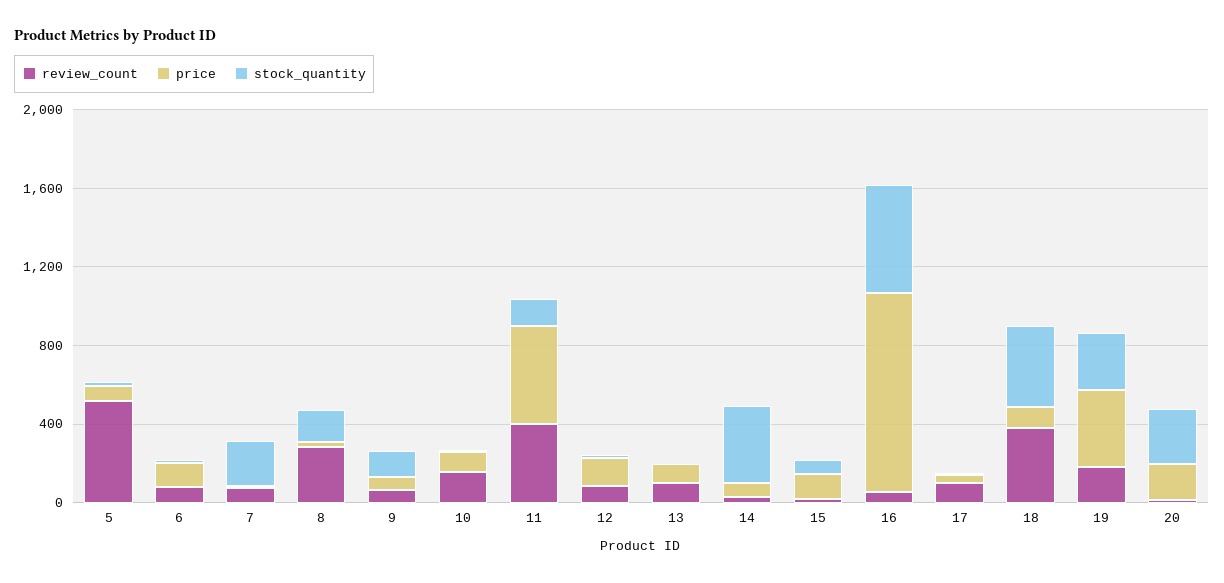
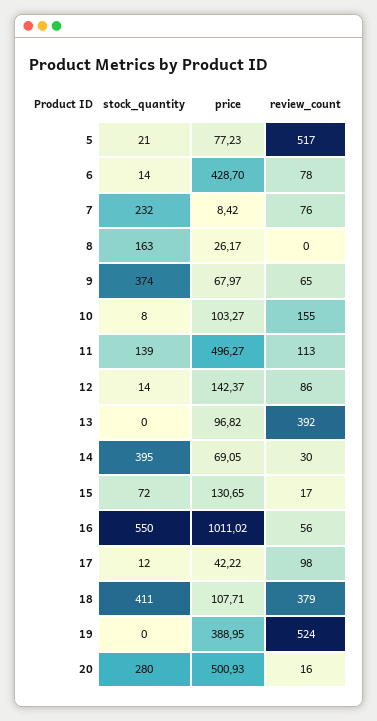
price, 6: 100 -> 428.7
review_count, 8: 300 -> 0
stock_quantity, 9: 100 -> 374
review_count, 11: 400 -> 113
review_count, 13: 100 -> 392
review_count, 19: 200 -> 524
stock_quantity, 19: 300 -> 0
price, 20: 200 -> 500.93

